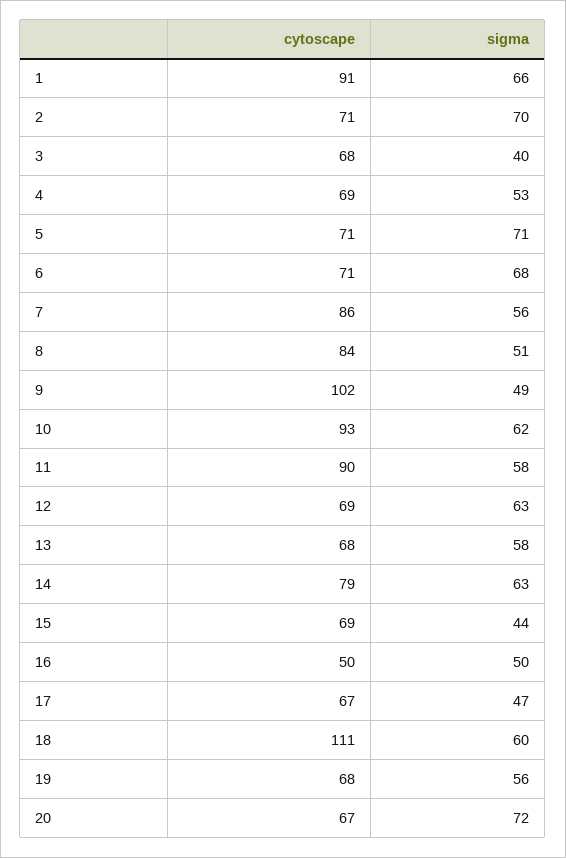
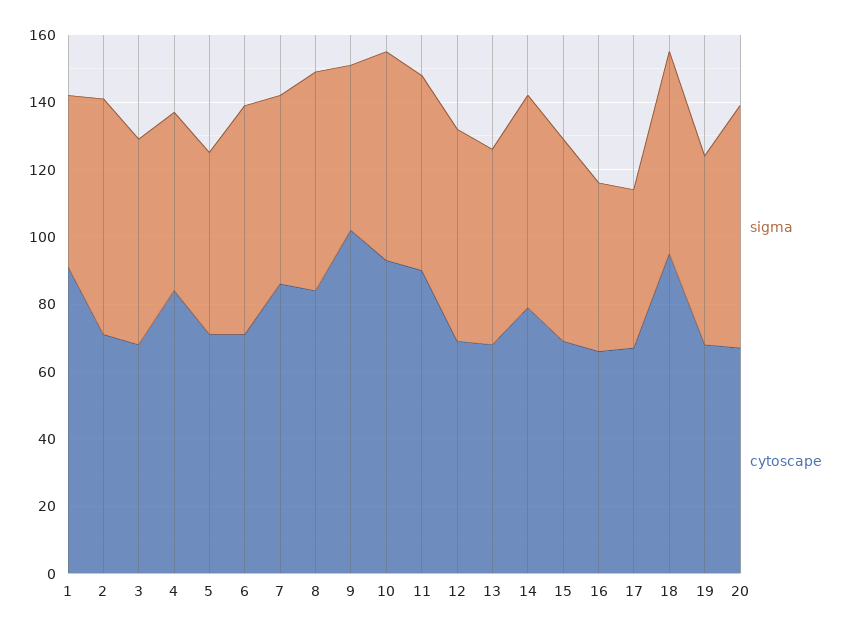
sigma, 1: 66 -> 50
sigma, 3: 40 -> 60
cytoscape, 4: 69 -> 85
sigma, 5: 71 -> 55
sigma, 8: 51 -> 65
sigma, 15: 44 -> 60
cytoscape, 16: 50 -> 65
cytoscape, 18: 111 -> 95

